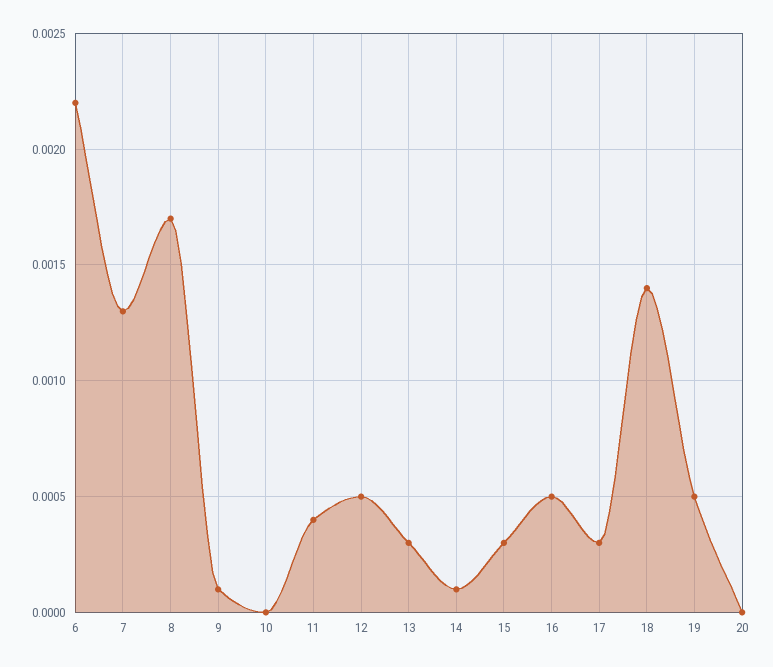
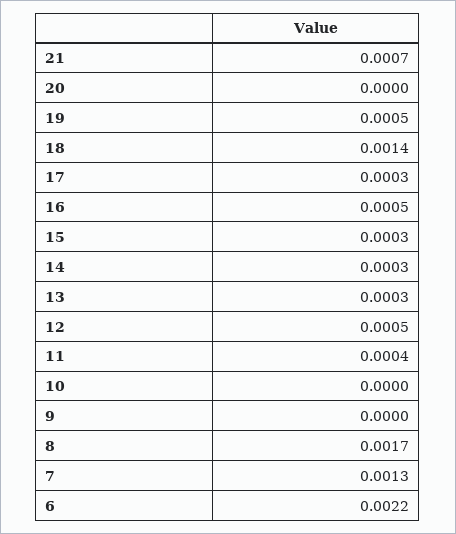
9: 0.0001 -> 0
14: 0.0001 -> 0.0003
21: none -> 0.0007

